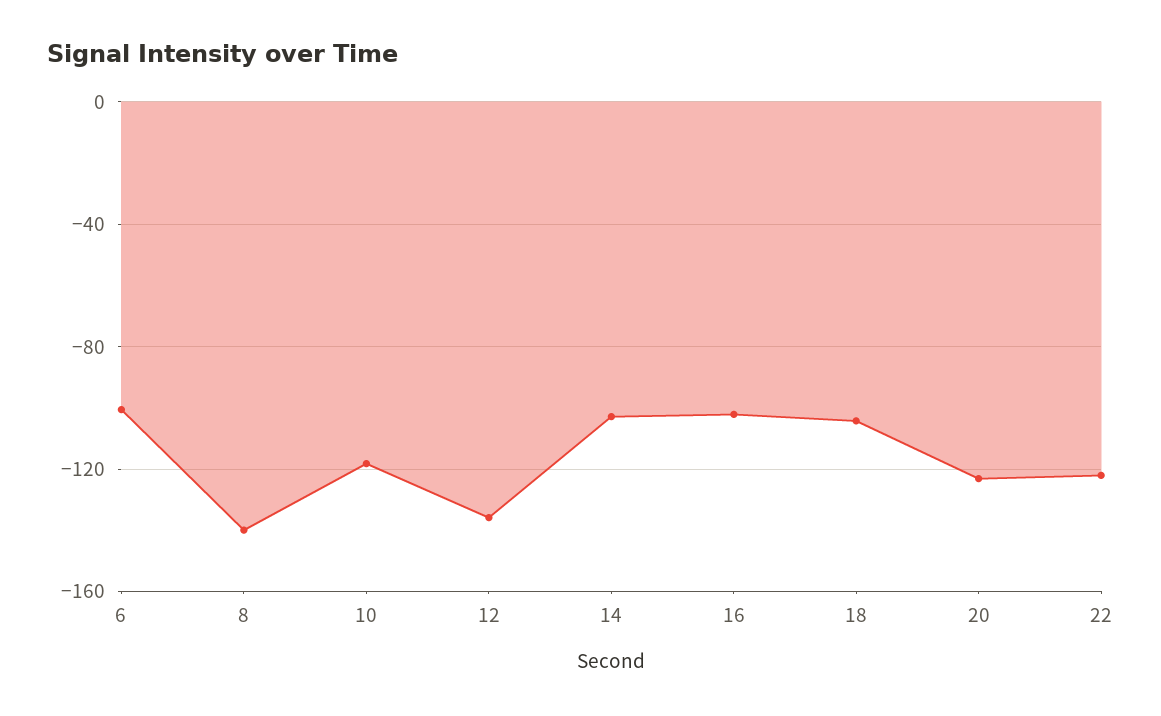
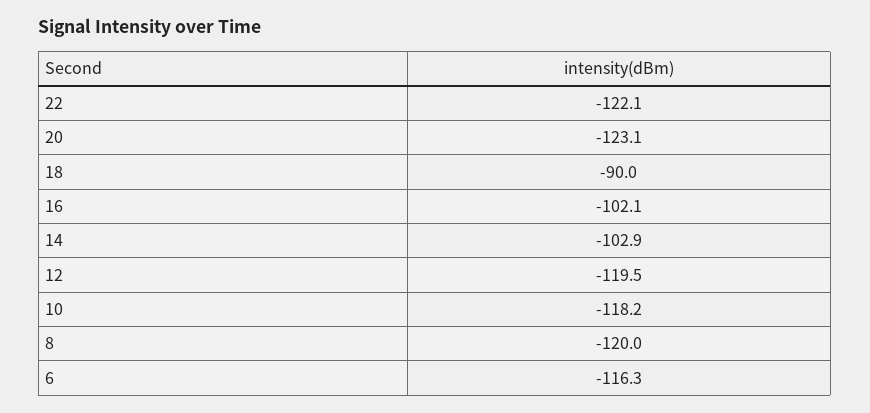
6: -100 -> -116.3
8: -140 -> -120
12: -135 -> -119.5
18: -105 -> -90

